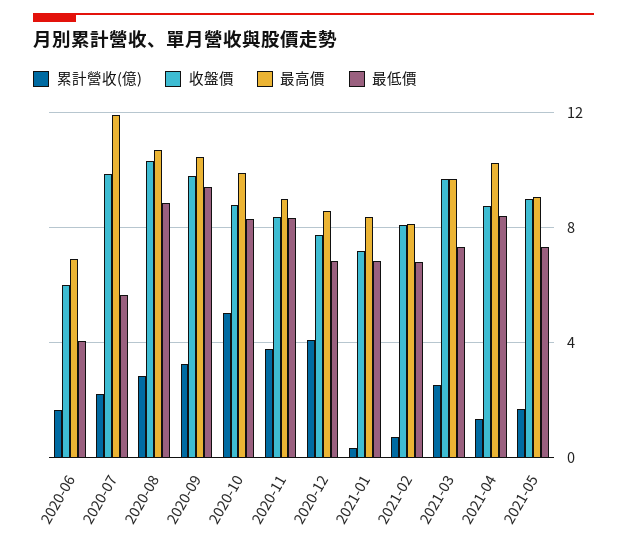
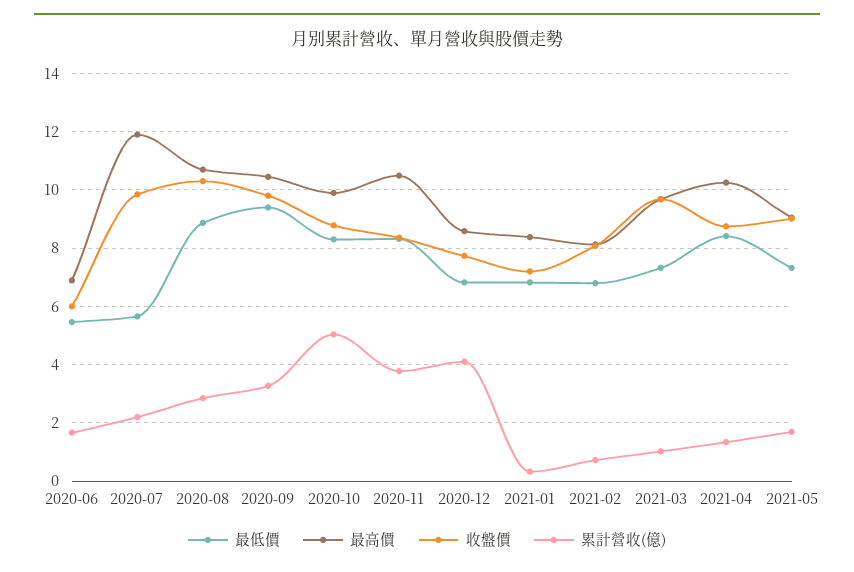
最低價, 2020-06: 4 -> 5.5
最高價, 2020-11: 9 -> 10.5
累計營收(億), 2021-03: 2.5 -> 1

